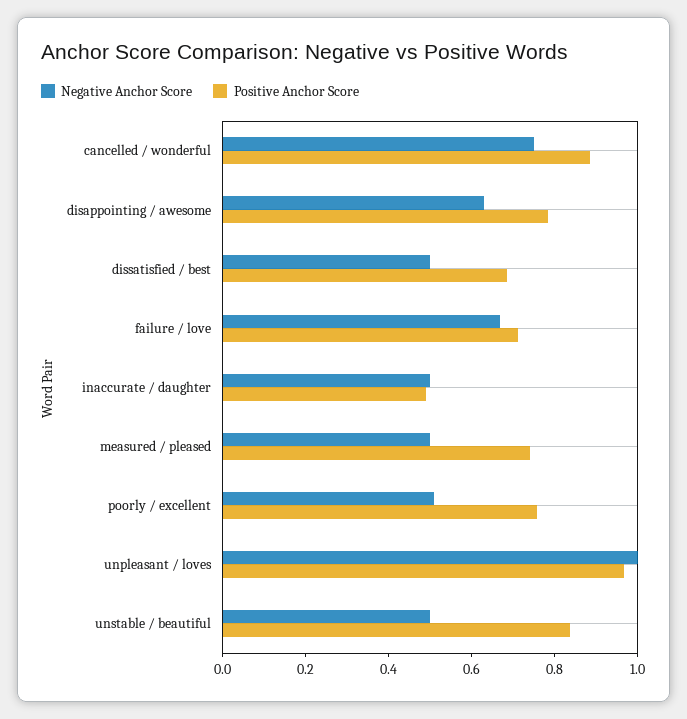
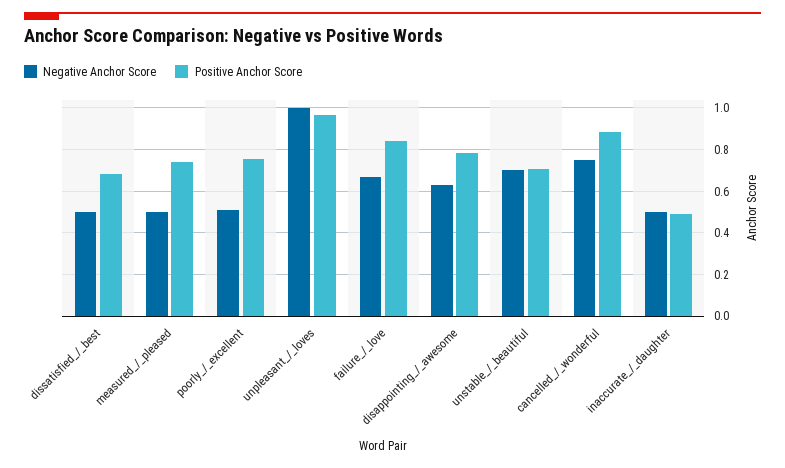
Positive Anchor Score, failure / love: 0.7 -> 0.85
Negative Anchor Score, unstable / beautiful: 0.5 -> 0.7
Positive Anchor Score, unstable / beautiful: 0.85 -> 0.7

